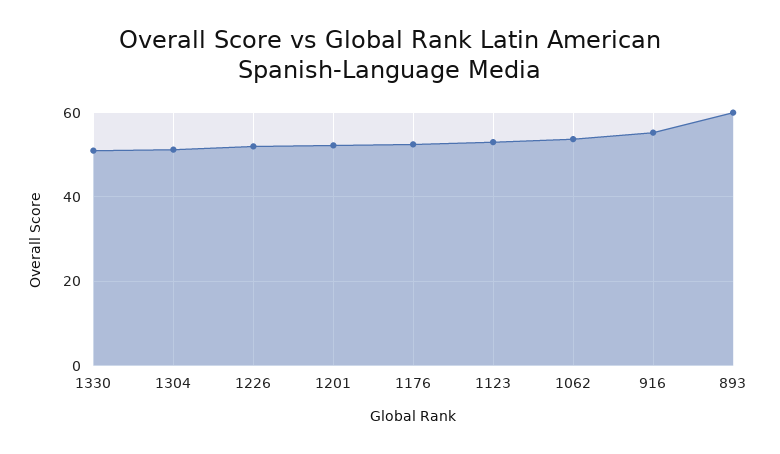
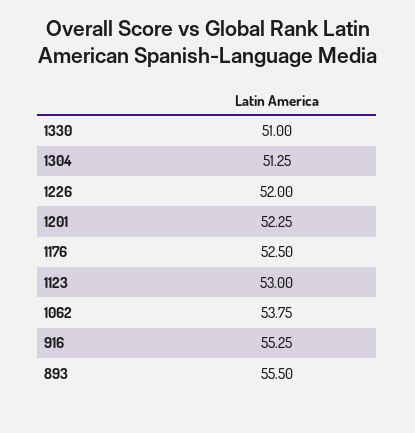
893: 60 -> 55.5

